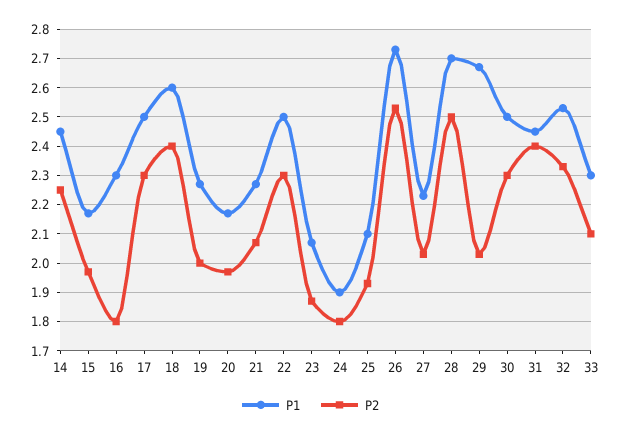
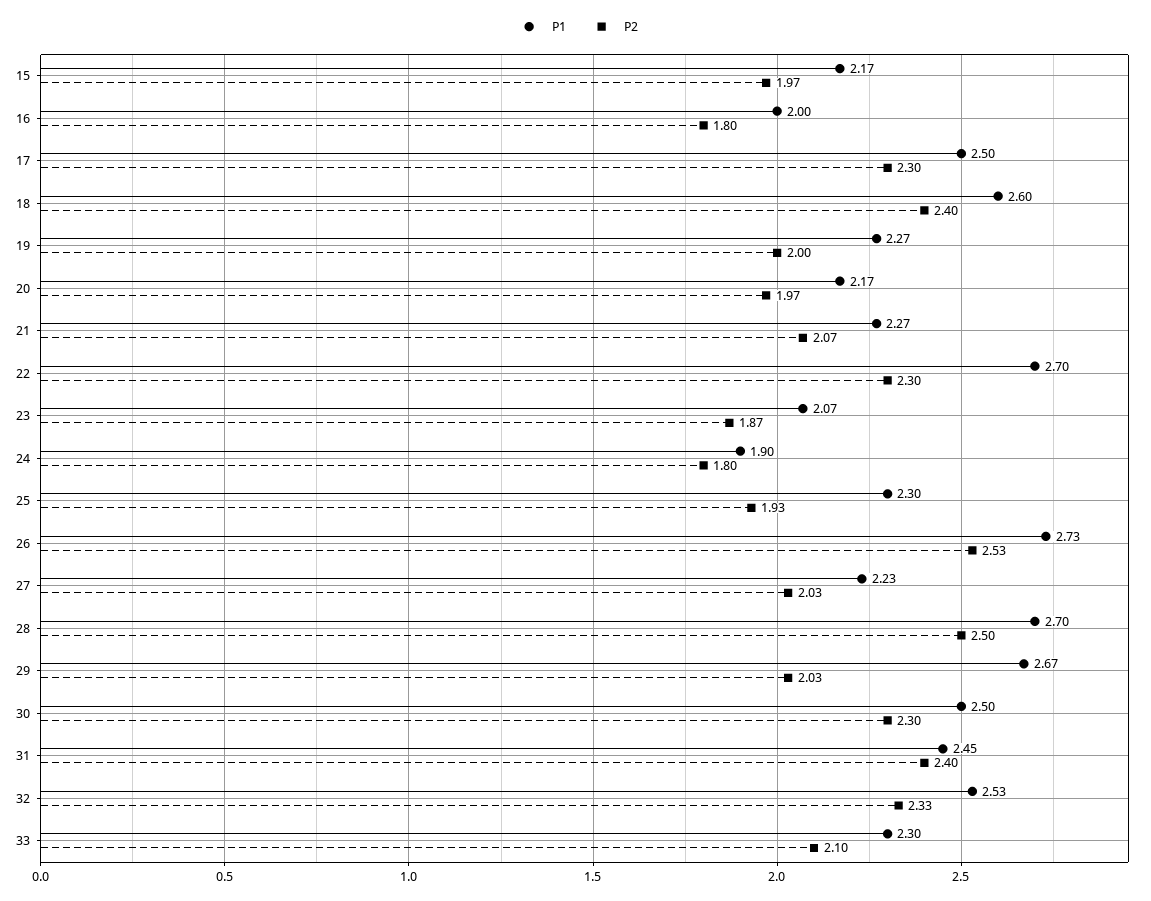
P1, 14: 2.45 -> none
P2, 14: 2.25 -> none
P1, 16: 2.3 -> 2
P1, 22: 2.5 -> 2.7
P1, 25: 2.1 -> 2.3

